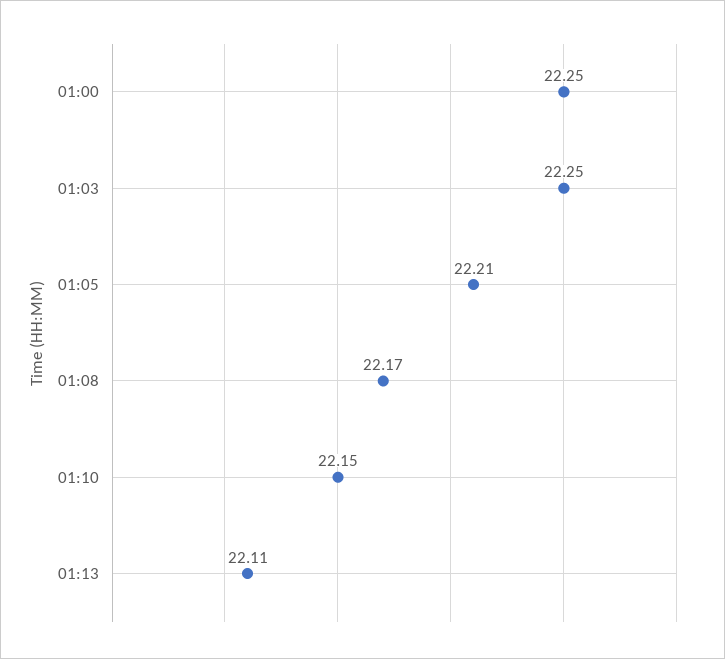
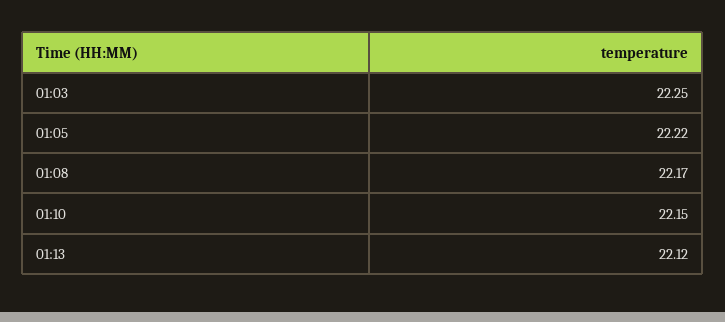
01:00: 22.25 -> none
01:05: 22.21 -> 22.22
01:13: 22.11 -> 22.12

